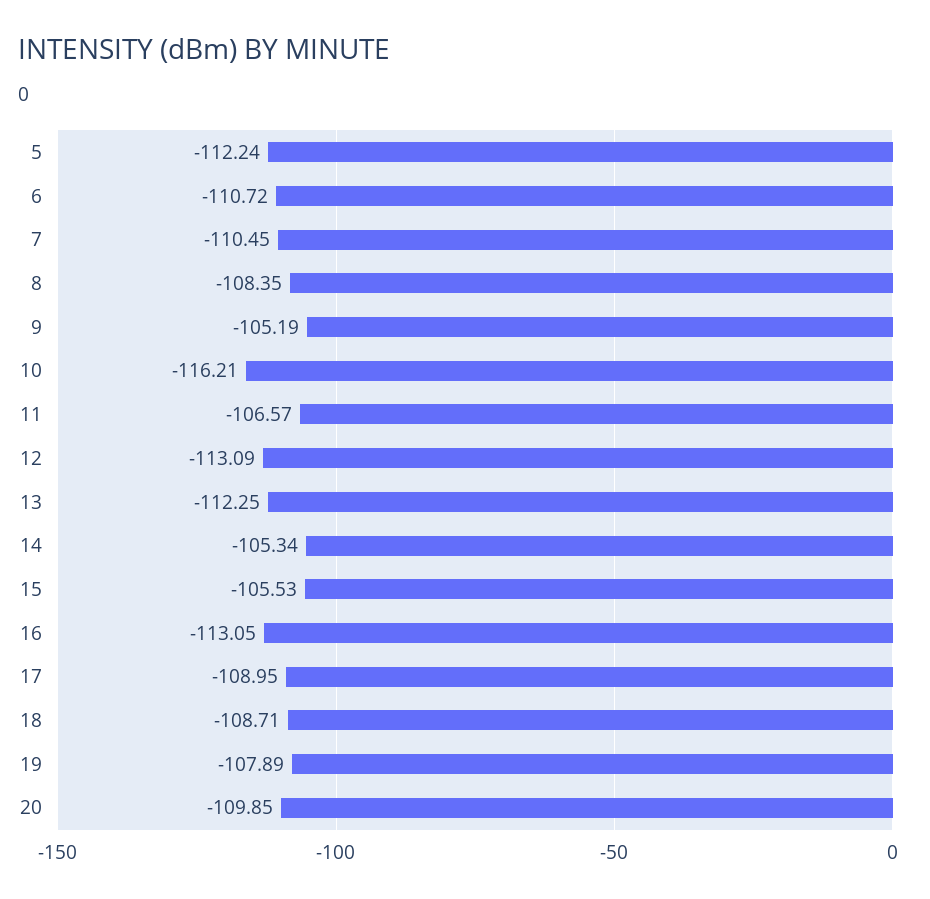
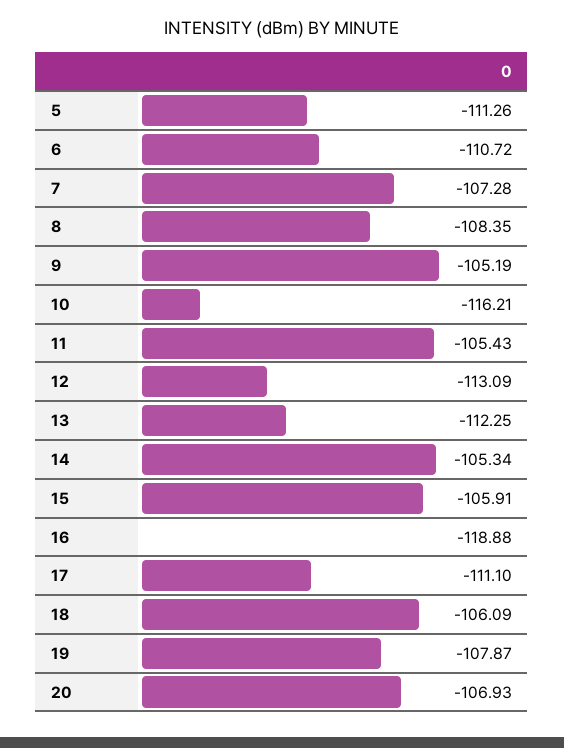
5: -112.24 -> -111.26
7: -110.45 -> -107.28
11: -106.57 -> -105.43
15: -105.53 -> -105.91
16: -113.05 -> -118.88
17: -108.95 -> -111.1
18: -108.71 -> -106.09
19: -107.89 -> -107.87
20: -109.85 -> -106.93

